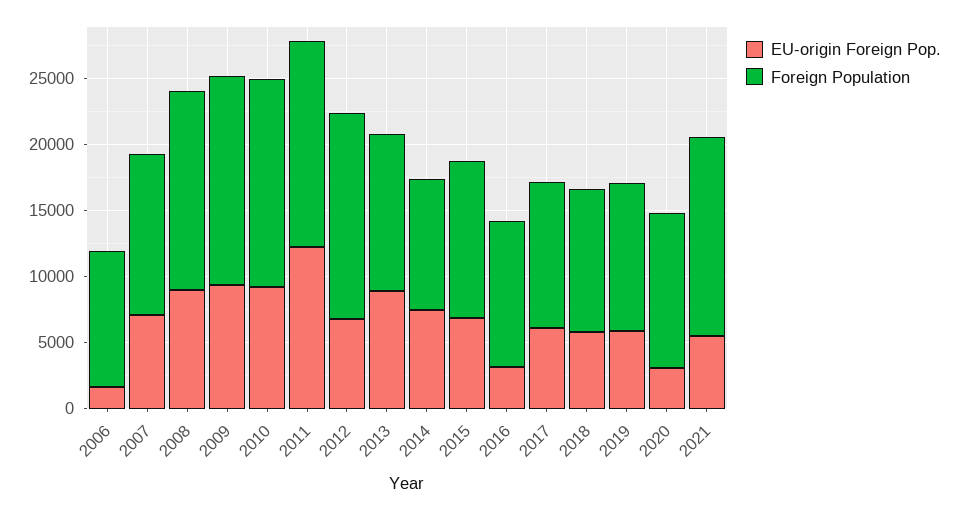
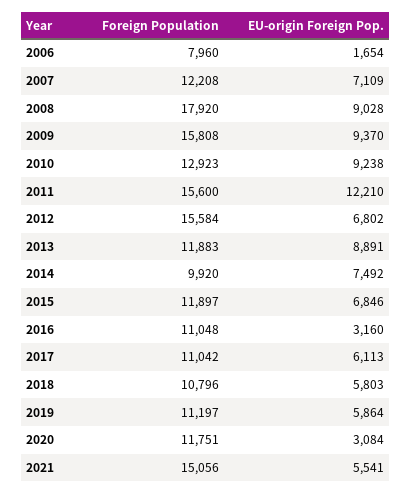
Foreign Population, 2006: 10000 -> 7960
Foreign Population, 2008: 15000 -> 17920
Foreign Population, 2010: 16000 -> 12923

